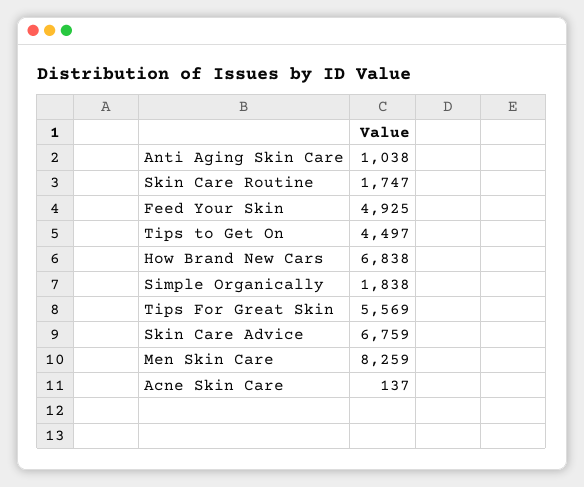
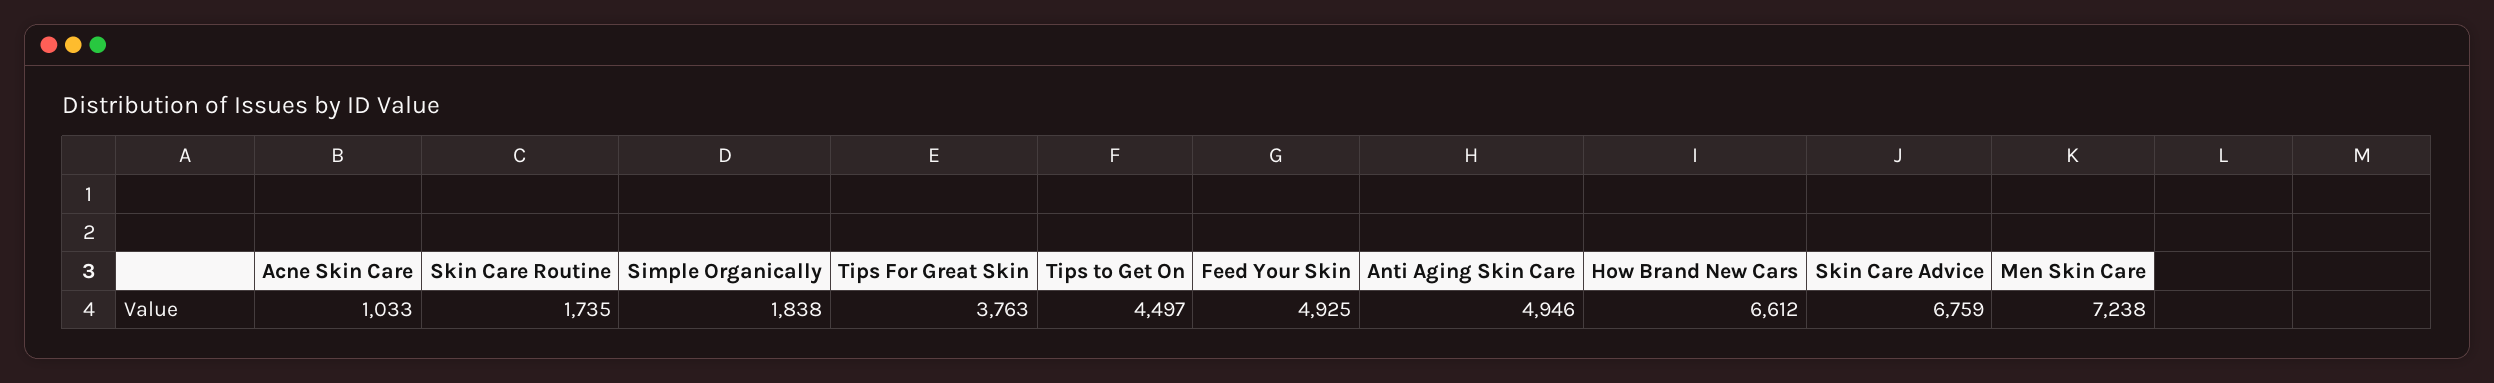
Anti Aging Skin Care: 1038 -> 4946
Skin Care Routine: 1747 -> 1735
How Brand New Cars: 6838 -> 6612
Tips For Great Skin: 5569 -> 3763
Men Skin Care: 8259 -> 7238
Acne Skin Care: 137 -> 1033

